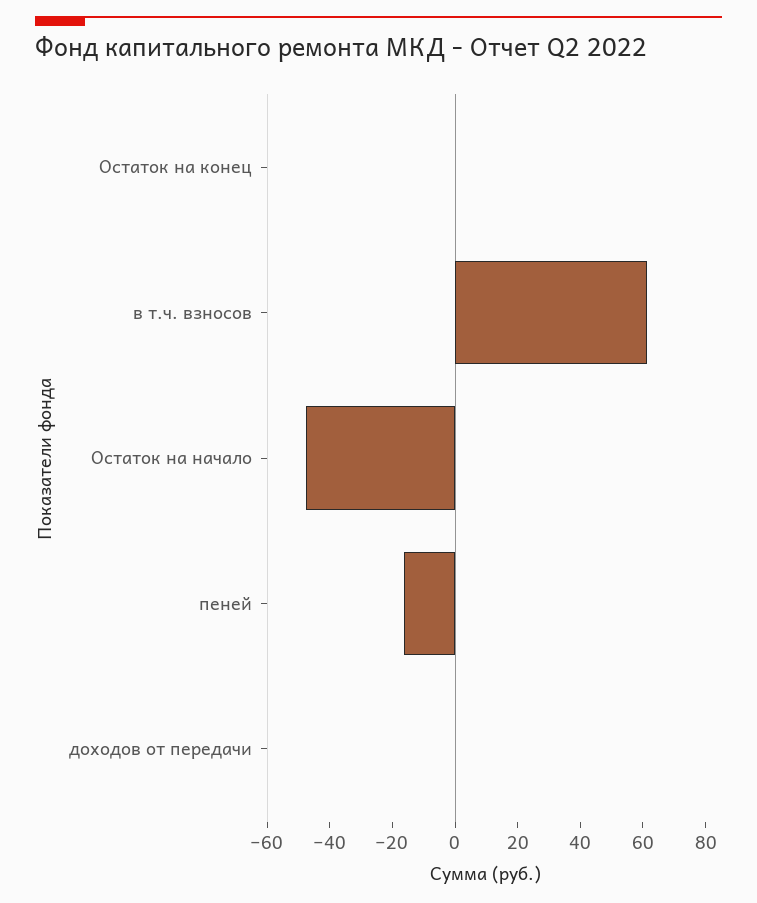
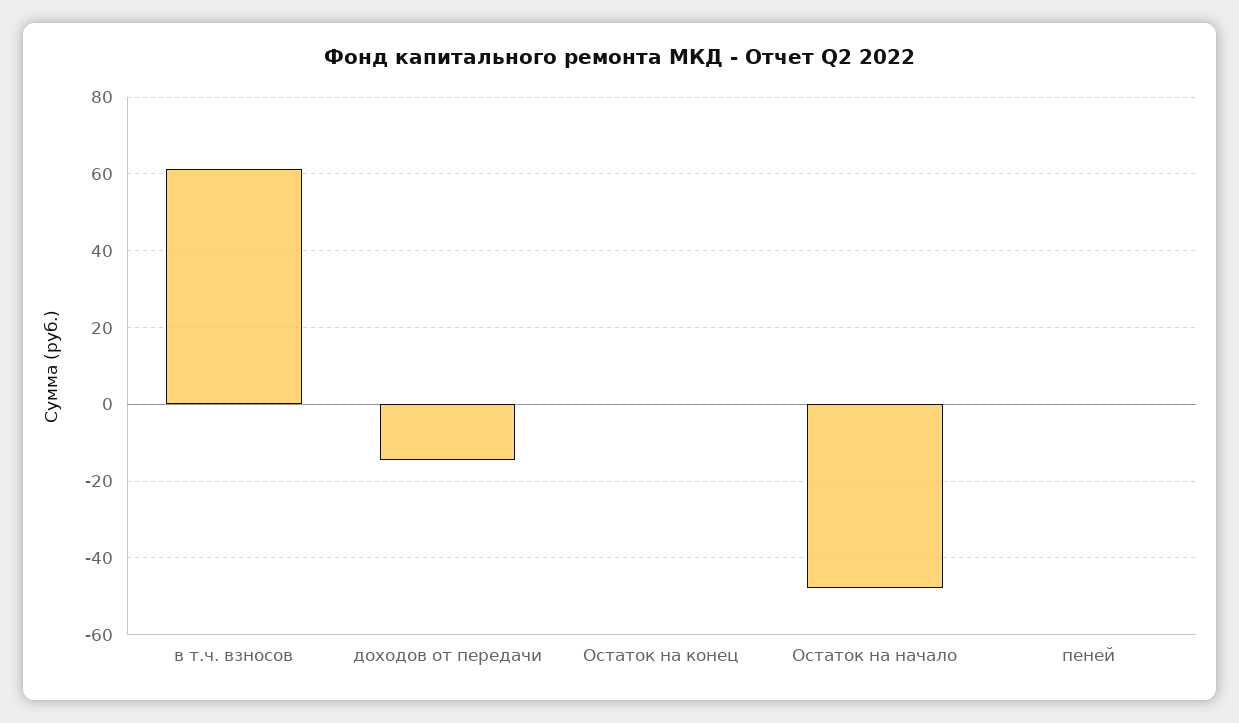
пеней: -15 -> 0
доходов от передачи: 0 -> -14

